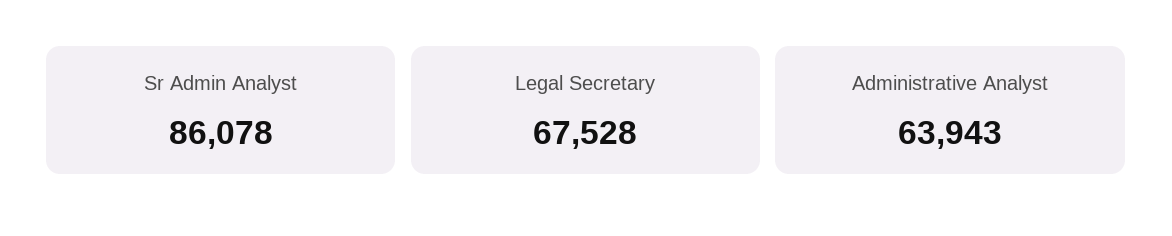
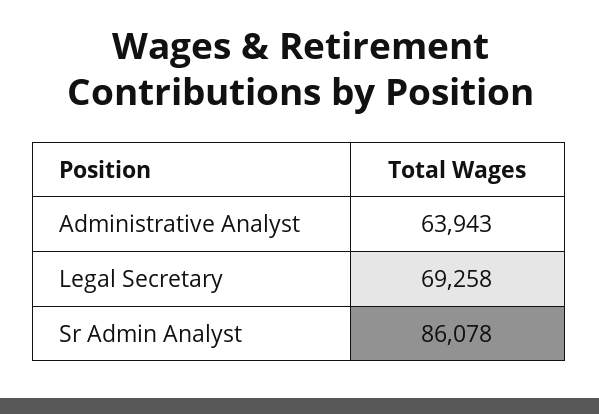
Legal Secretary: 67528 -> 69258

